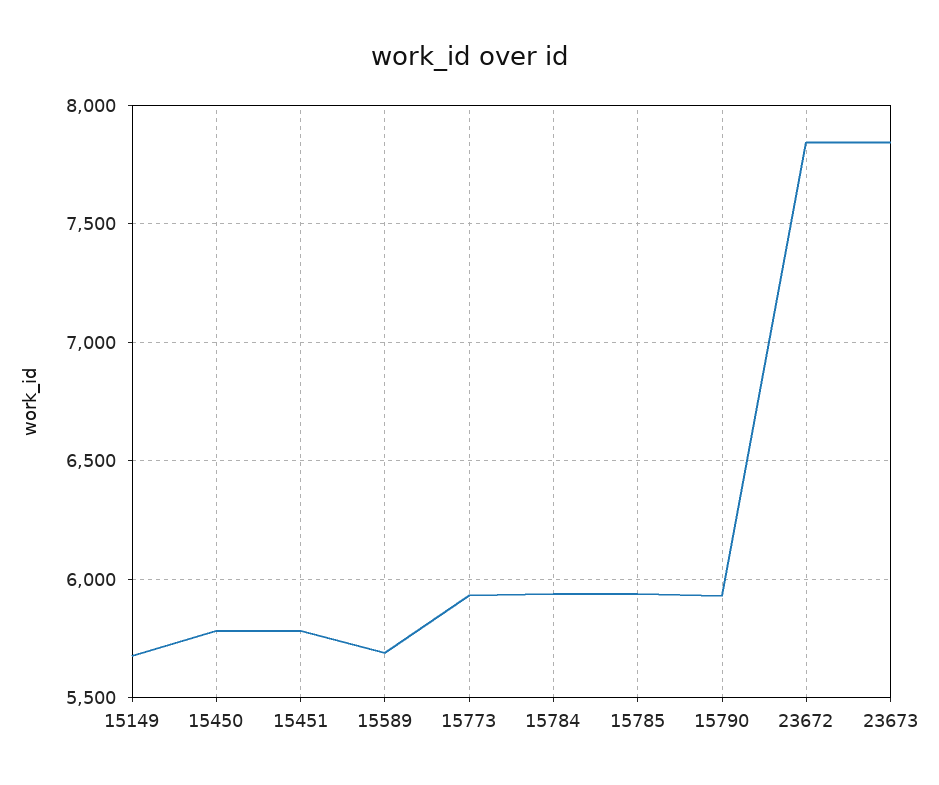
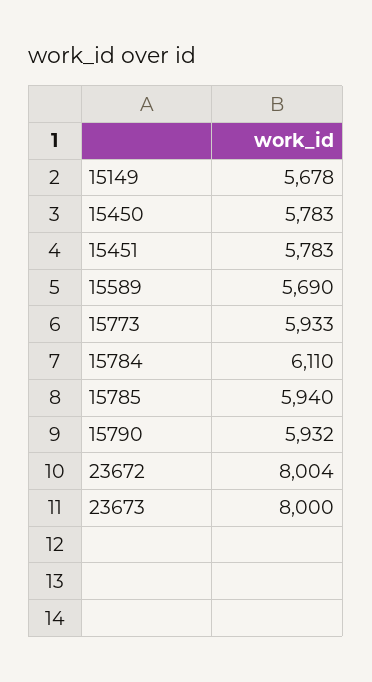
15784: 5950 -> 6110
23672: 7850 -> 8004
23673: 7850 -> 8000

